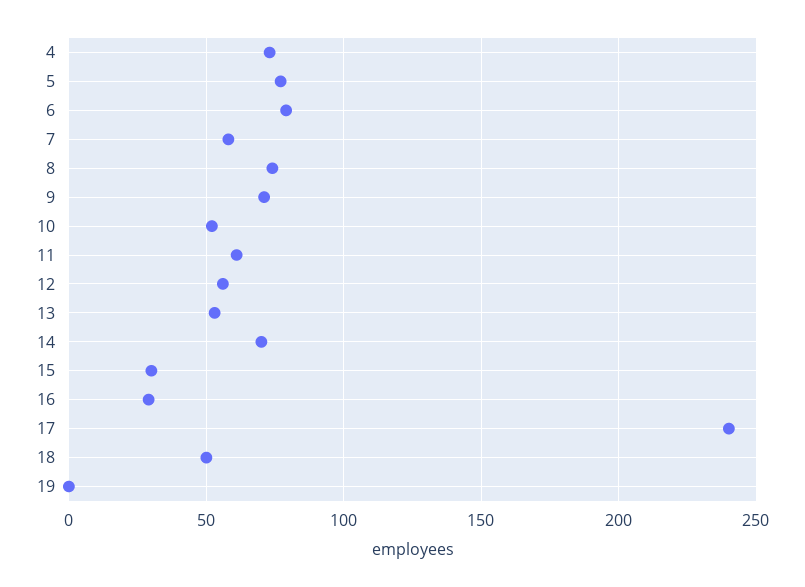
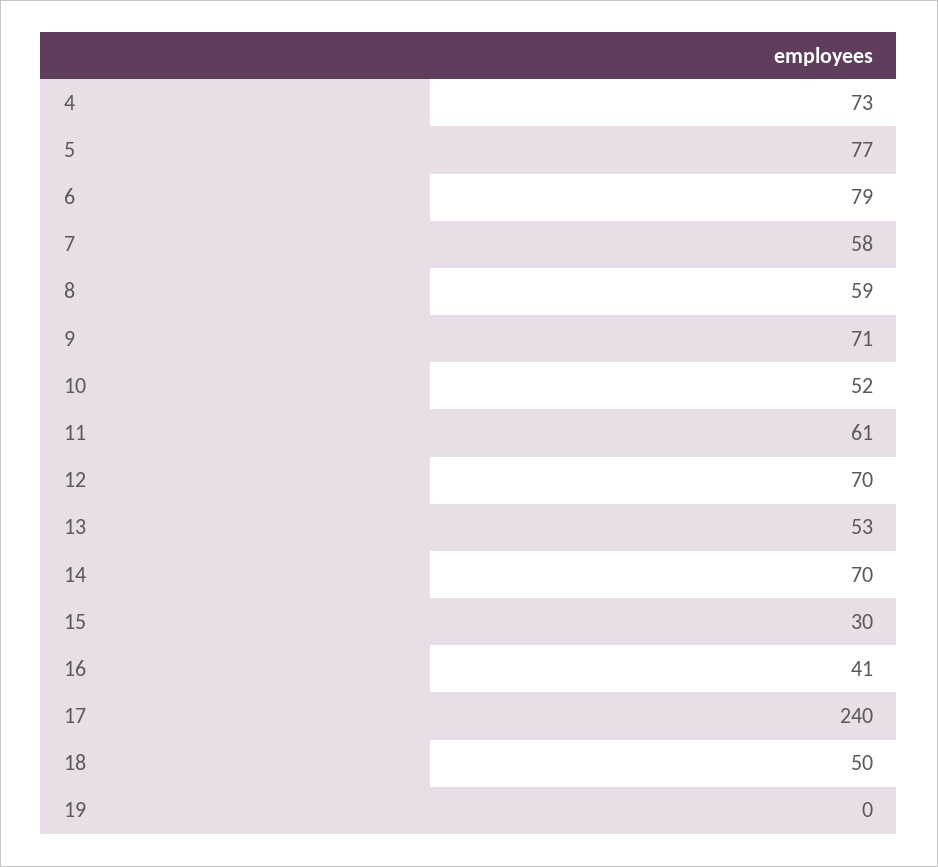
8: 75 -> 59
12: 55 -> 70
16: 30 -> 41

